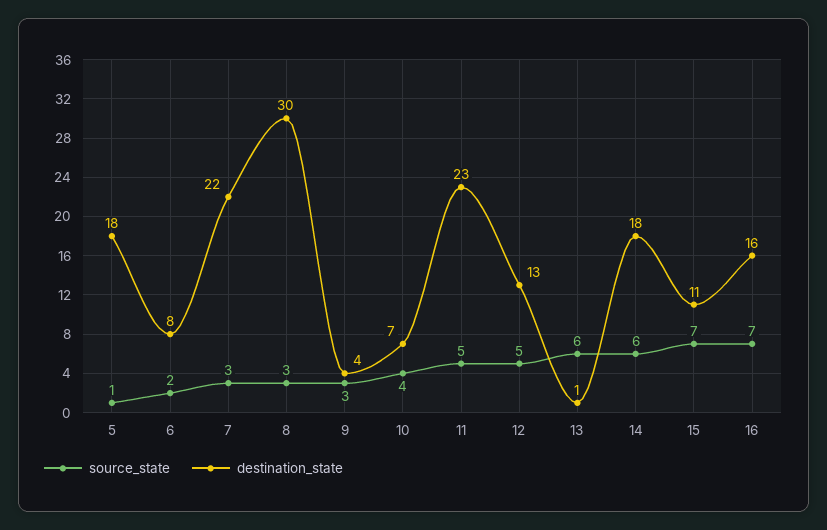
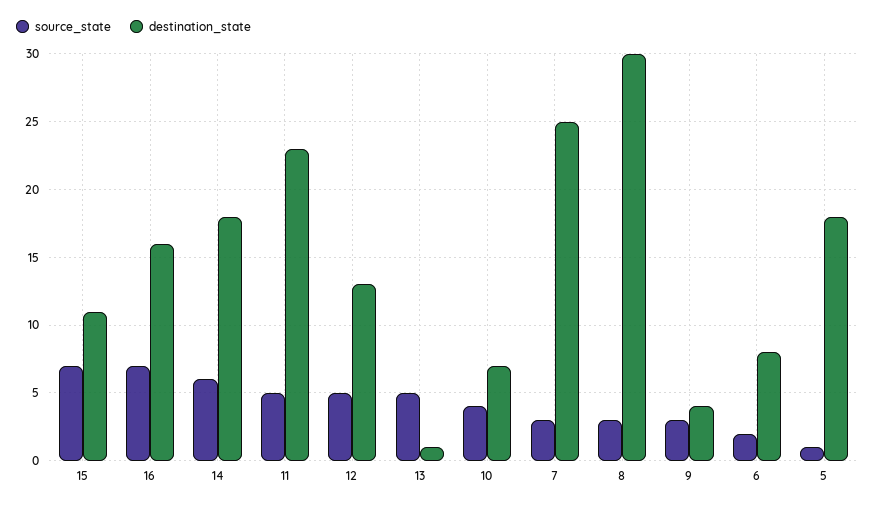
destination_state, 7: 22 -> 25
source_state, 13: 6 -> 5

